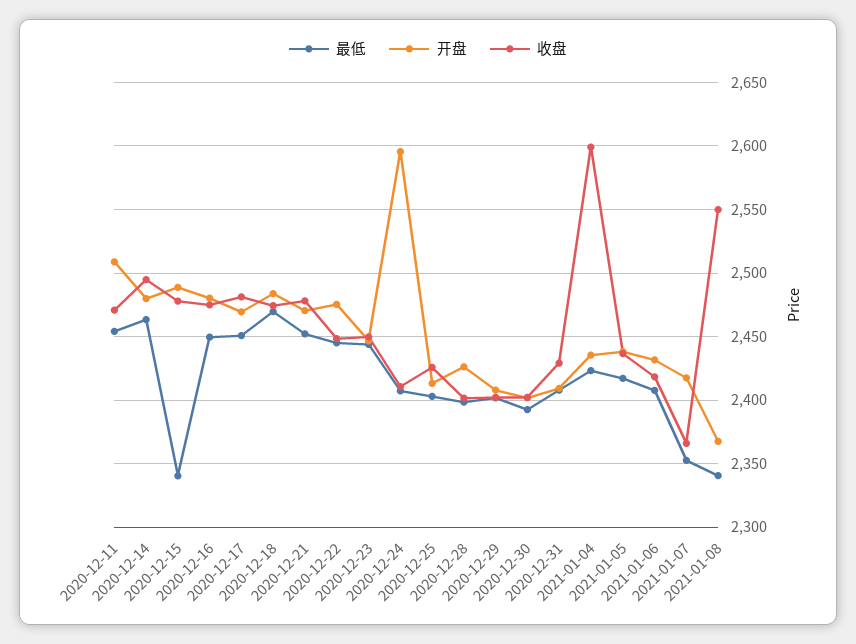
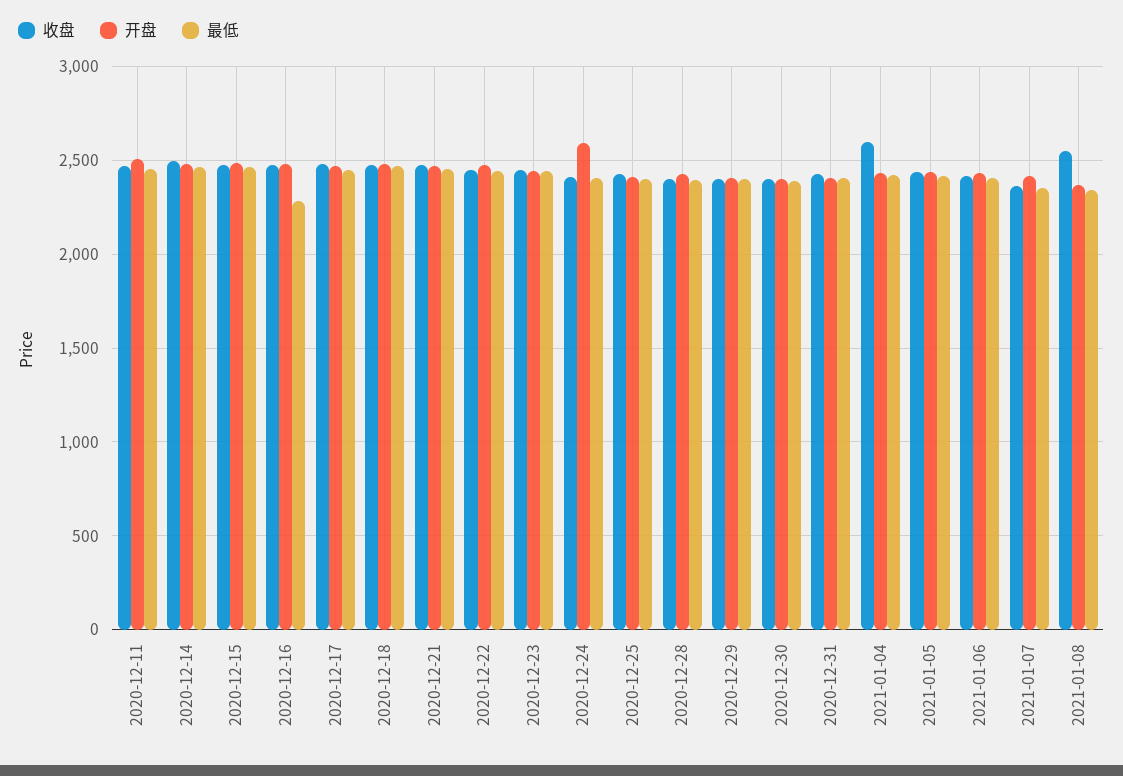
最低, 2020-12-15: 2340 -> 2450
最低, 2020-12-16: 2450 -> 2300

